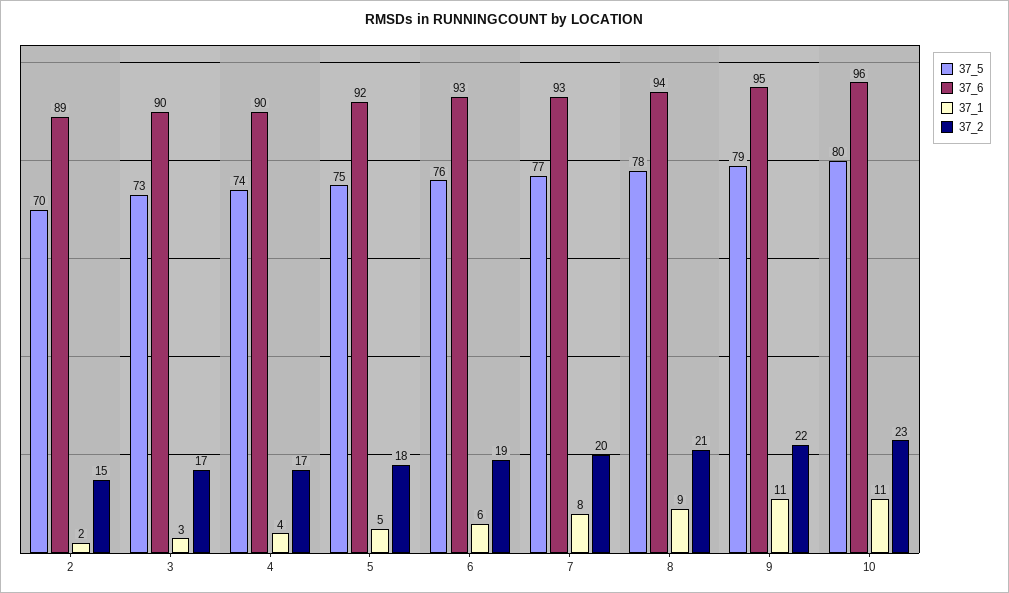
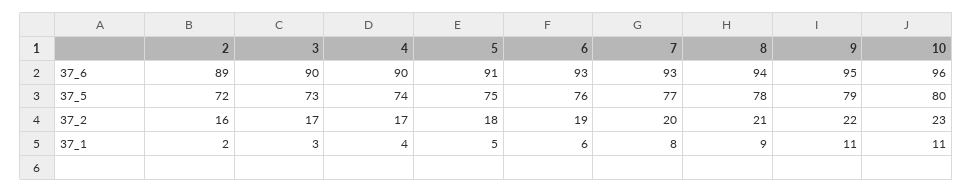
37_5, 2: 70 -> 72
37_2, 2: 15 -> 16
37_6, 5: 92 -> 91

